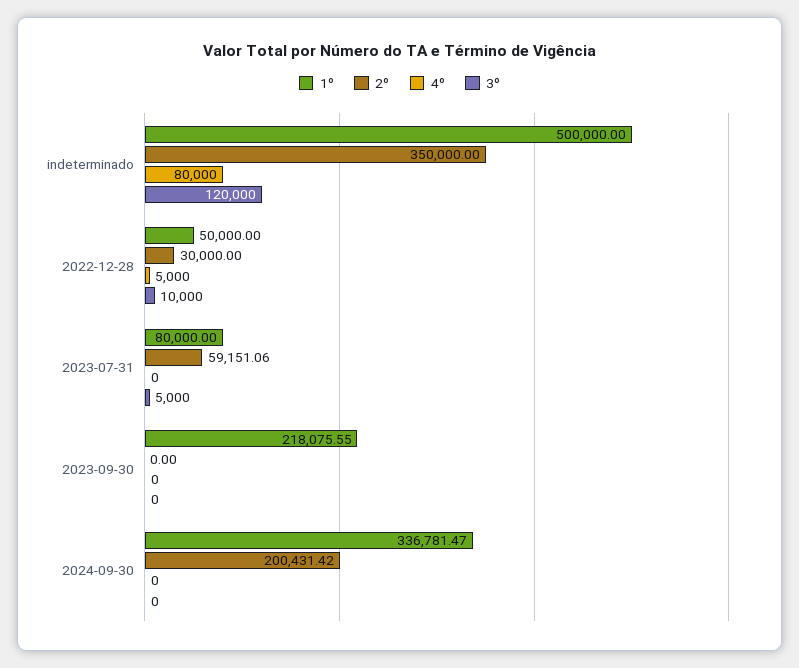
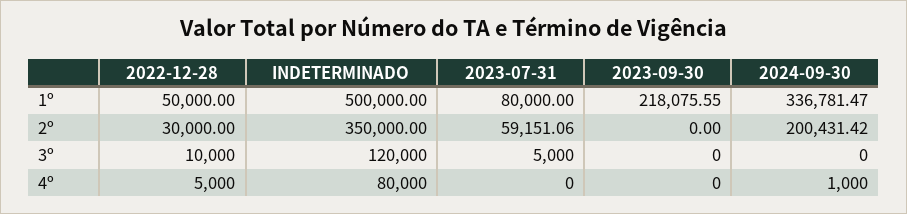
4º, 2024-09-30: 0 -> 1000

